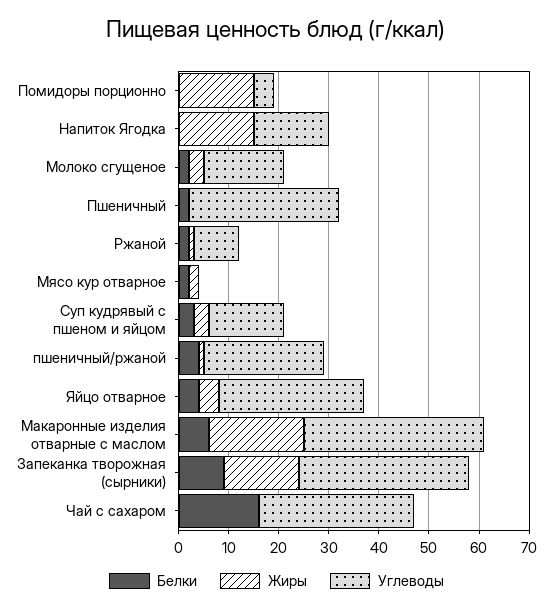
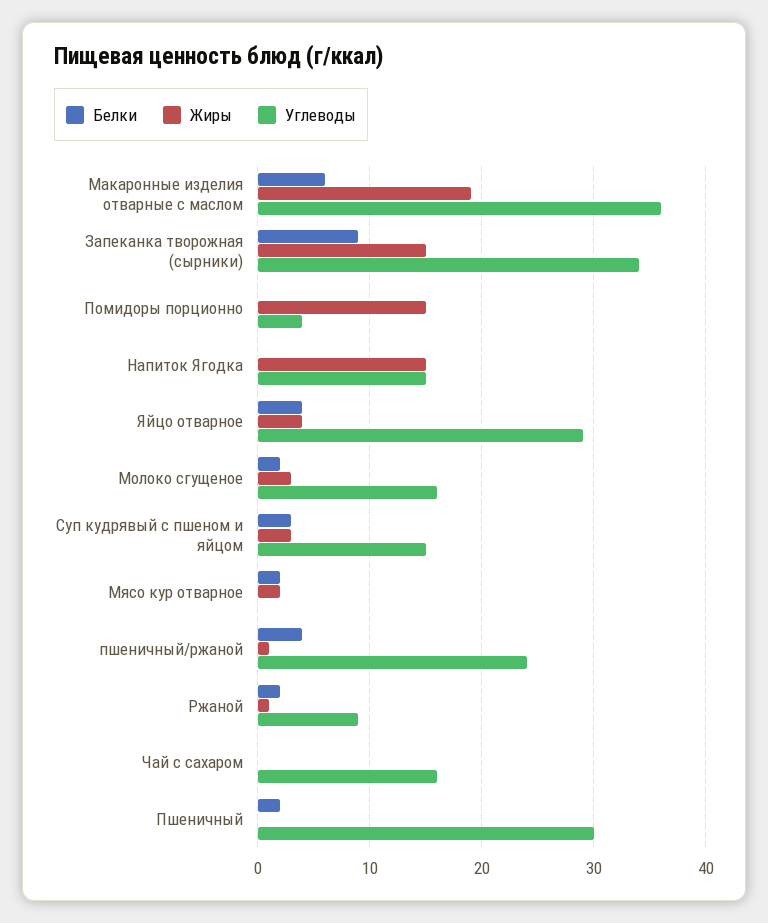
Белки, Чай с сахаром: 15 -> 0
Углеводы, Чай с сахаром: 30 -> 16

